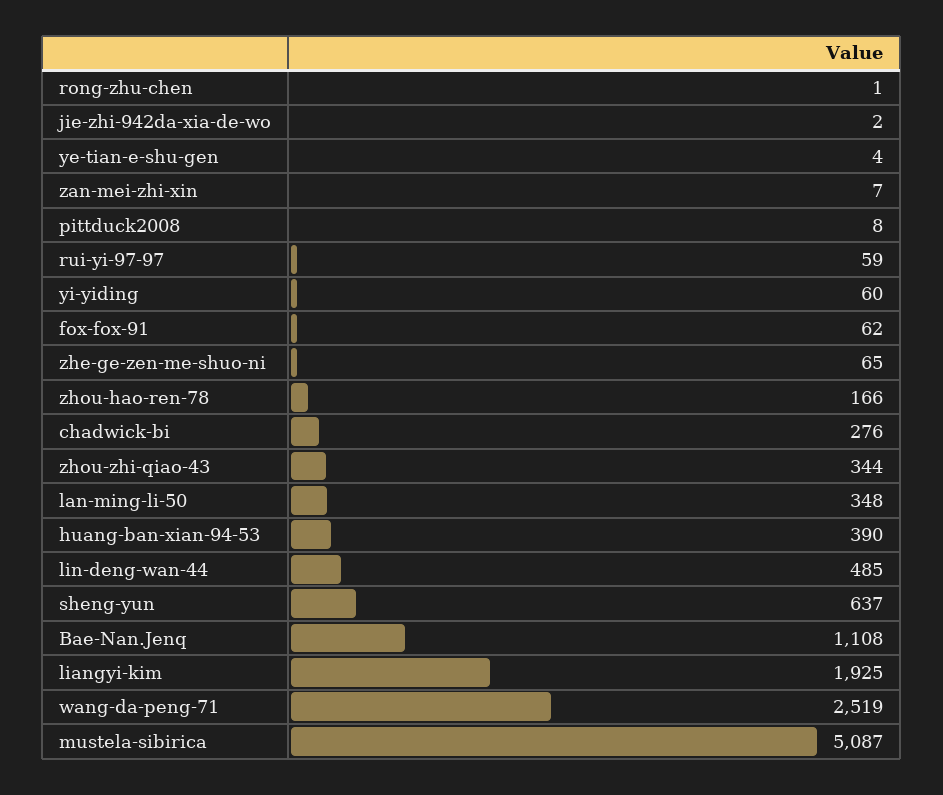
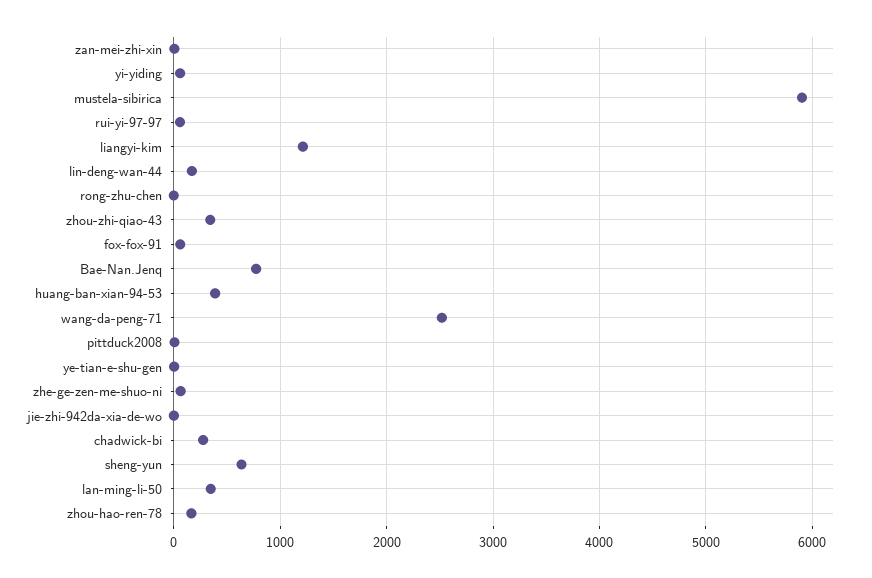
lin-deng-wan-44: 485 -> 200
Bae-Nan.Jenq: 1108 -> 800
liangyi-kim: 1925 -> 1200
mustela-sibirica: 5087 -> 5900

